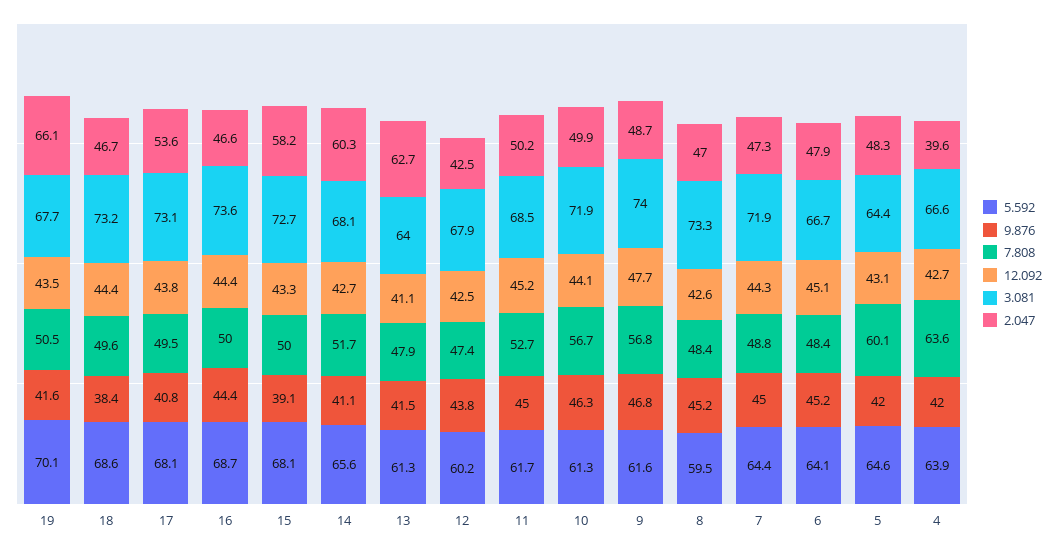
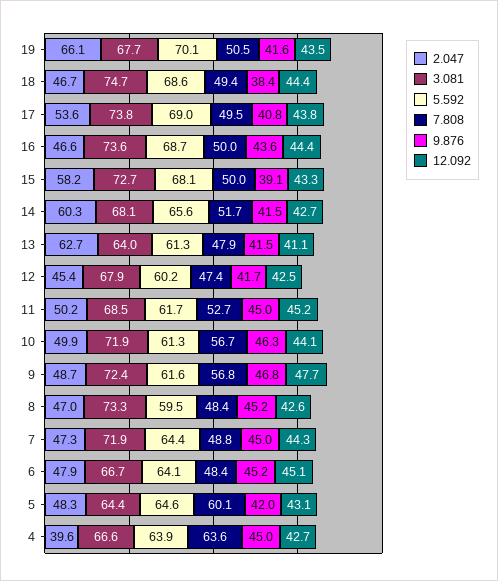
7.808, 18: 49.6 -> 49.4
3.081, 18: 73.2 -> 74.7
5.592, 17: 68.1 -> 69
3.081, 17: 73.1 -> 73.8
9.876, 16: 44.4 -> 43.6
9.876, 14: 41.1 -> 41.5
9.876, 12: 43.8 -> 41.7
2.047, 12: 42.5 -> 45.4
3.081, 9: 74 -> 72.4
9.876, 4: 42 -> 45

